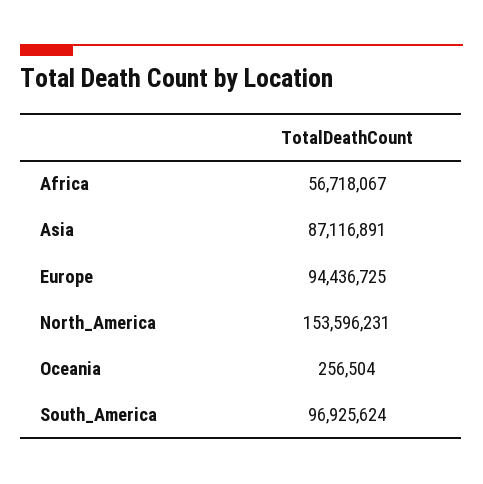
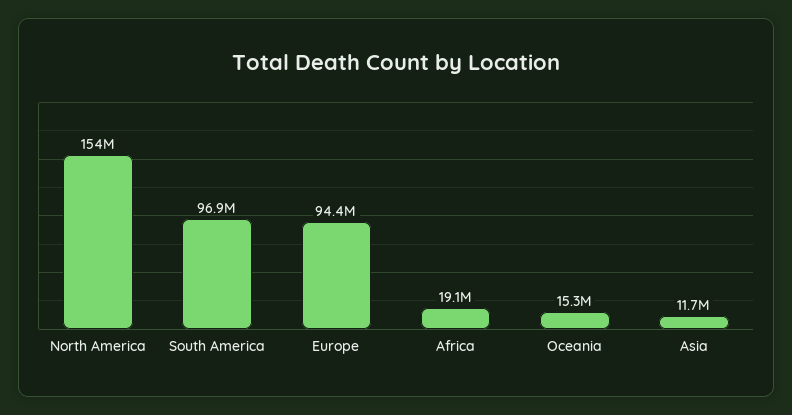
Africa: 56718067 -> 19100000
Asia: 87116891 -> 11700000
Oceania: 256504 -> 15300000

